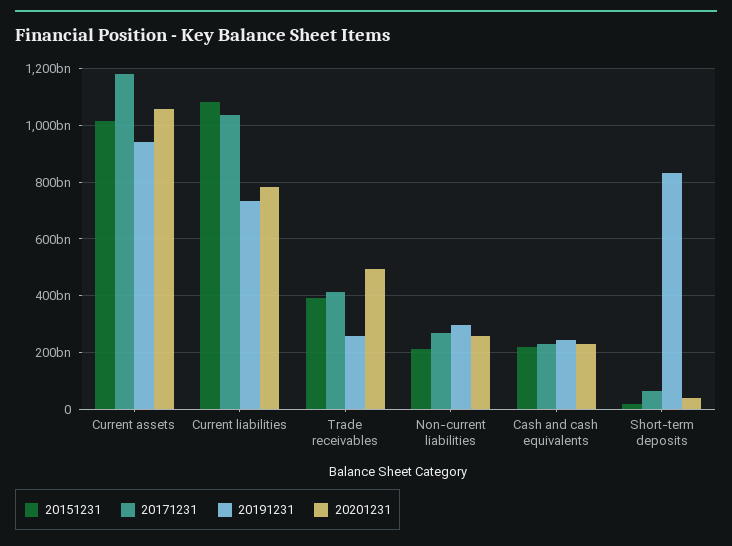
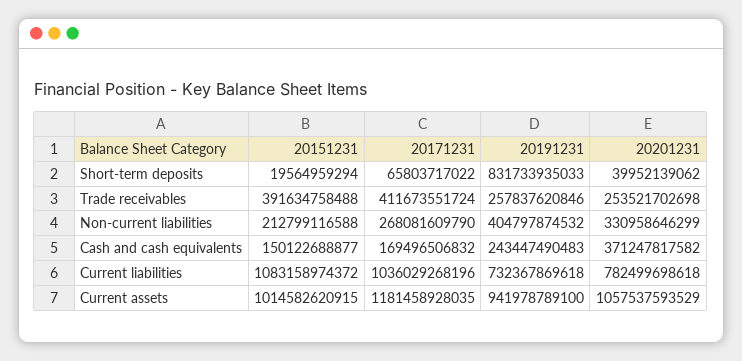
20201231, Trade receivables: 500000000000 -> 253521702698
20191231, Non-current liabilities: 300000000000 -> 404797874532
20201231, Non-current liabilities: 250000000000 -> 330958646299
20151231, Cash and cash equivalents: 225000000000 -> 150122688877
20171231, Cash and cash equivalents: 225000000000 -> 169496506832
20201231, Cash and cash equivalents: 225000000000 -> 371247817582

